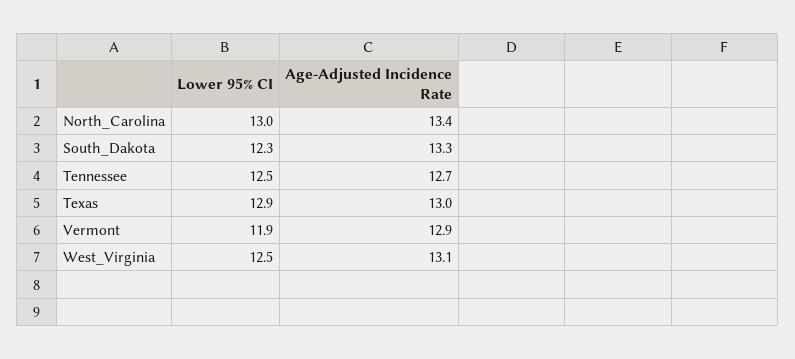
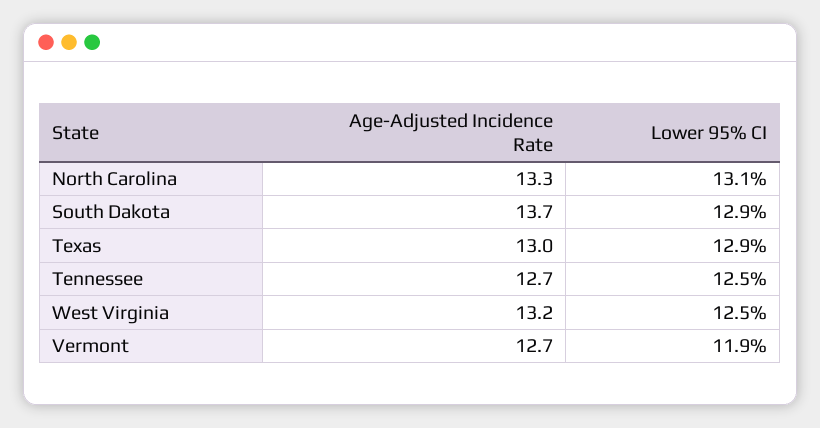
Lower 95% CI, North_Carolina: 13 -> 13.1
Age-Adjusted Incidence Rate, North_Carolina: 13.4 -> 13.3
Lower 95% CI, South_Dakota: 12.3 -> 12.9
Age-Adjusted Incidence Rate, South_Dakota: 13.3 -> 13.7
Age-Adjusted Incidence Rate, Vermont: 12.9 -> 12.7
Age-Adjusted Incidence Rate, West_Virginia: 13.1 -> 13.2

